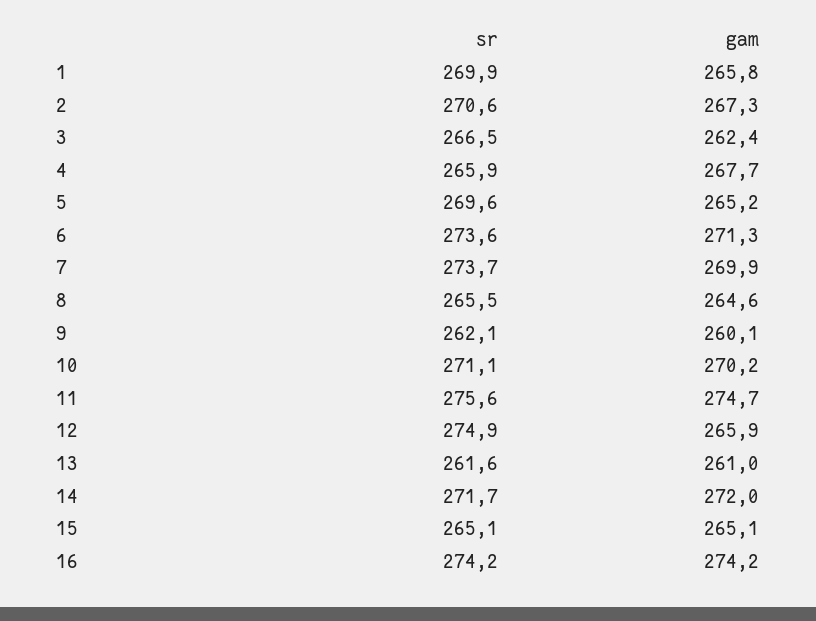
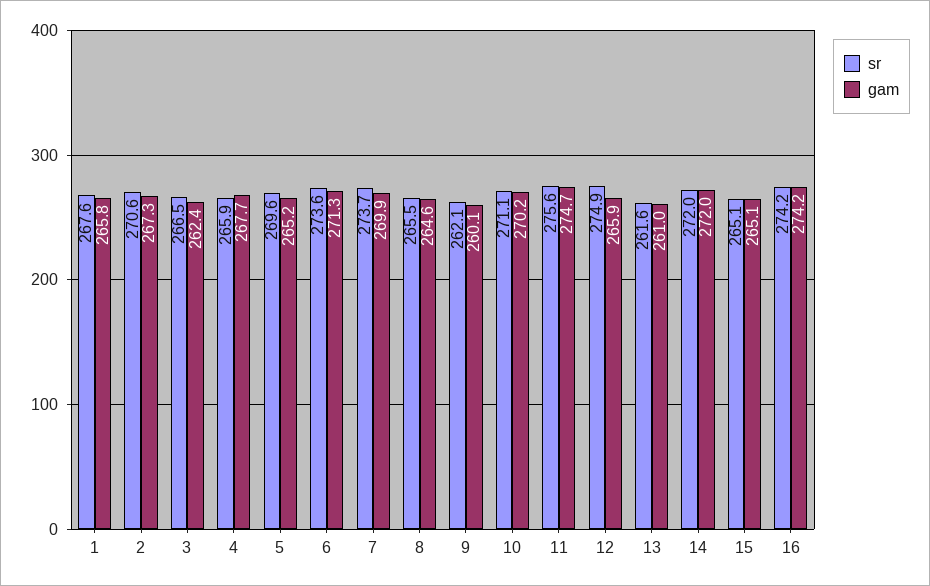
sr, 1: 269.9 -> 267.6
sr, 14: 271.7 -> 272

